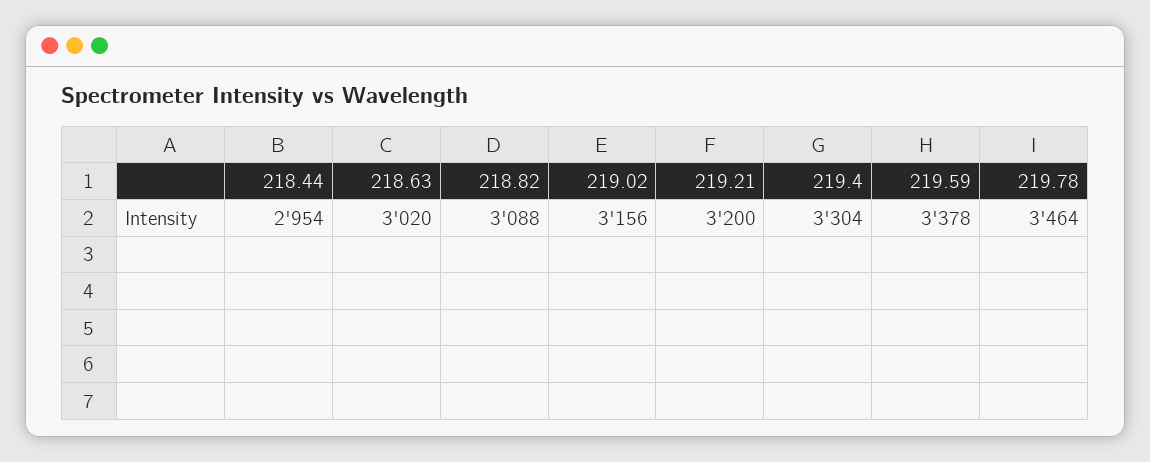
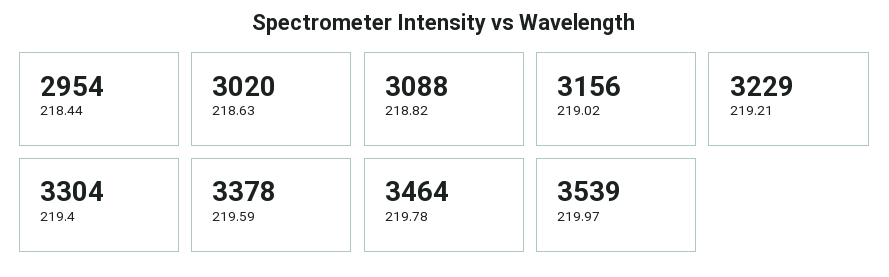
219.21: 3200 -> 3229
219.97: none -> 3539

